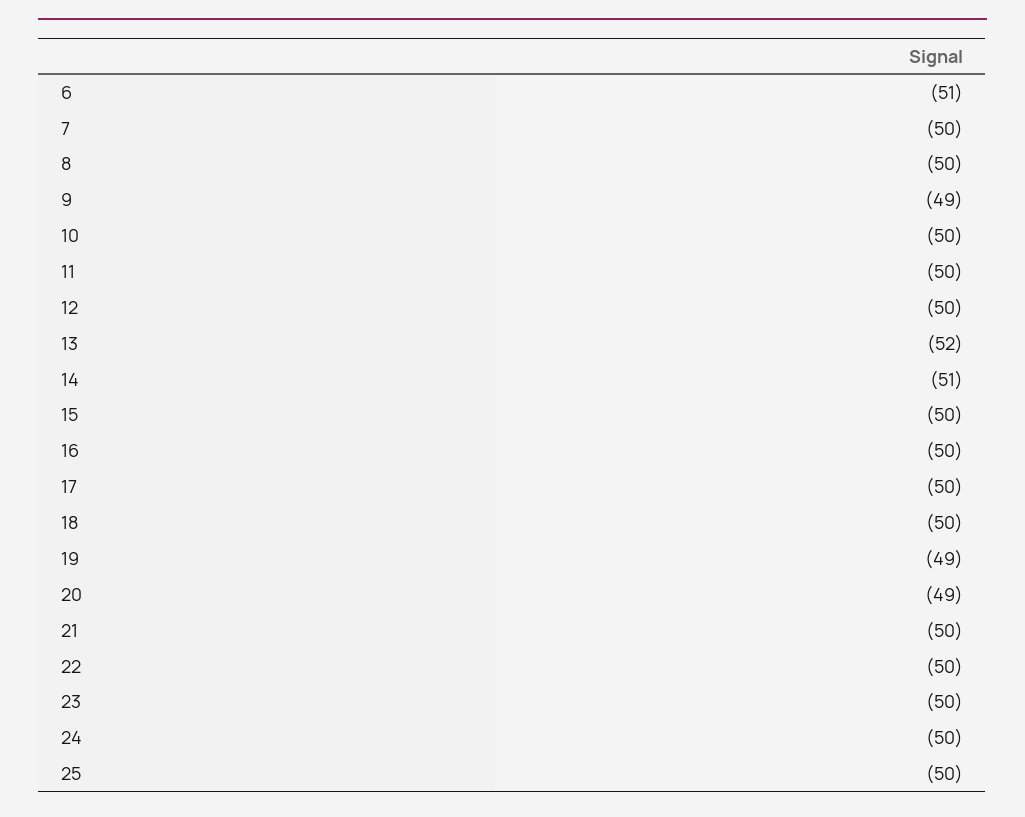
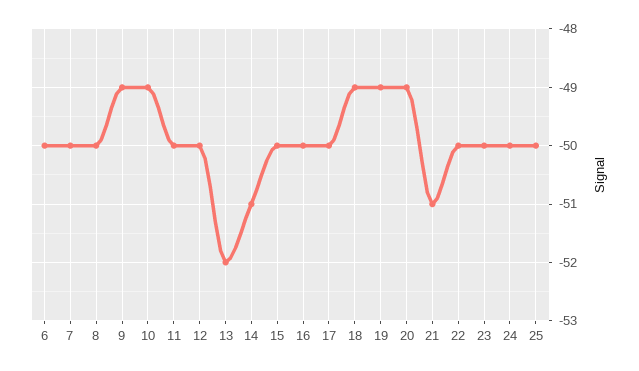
6: -51 -> -50
10: -50 -> -49
18: -50 -> -49
21: -50 -> -51

